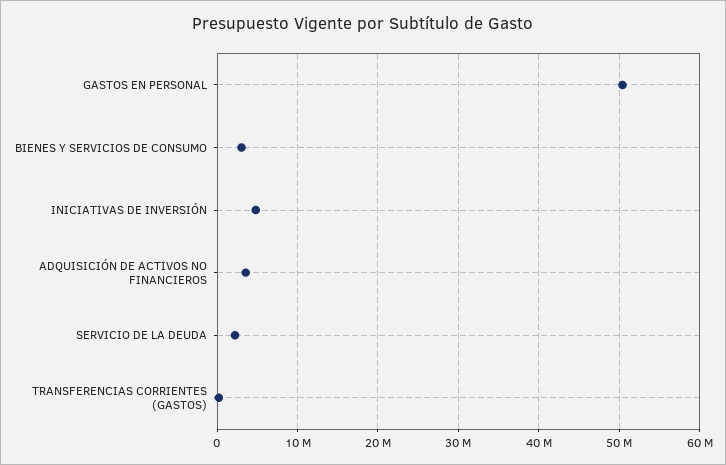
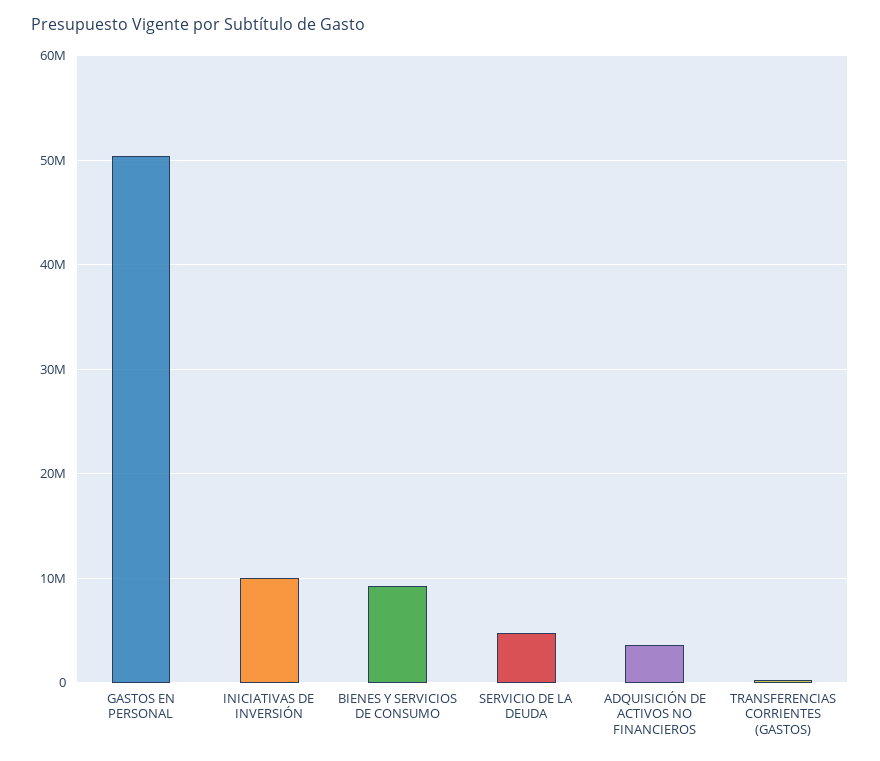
BIENES Y SERVICIOS DE CONSUMO: 3000000 -> 9000000
INICIATIVAS DE INVERSIÓN: 5000000 -> 10000000
SERVICIO DE LA DEUDA: 2000000 -> 5000000

